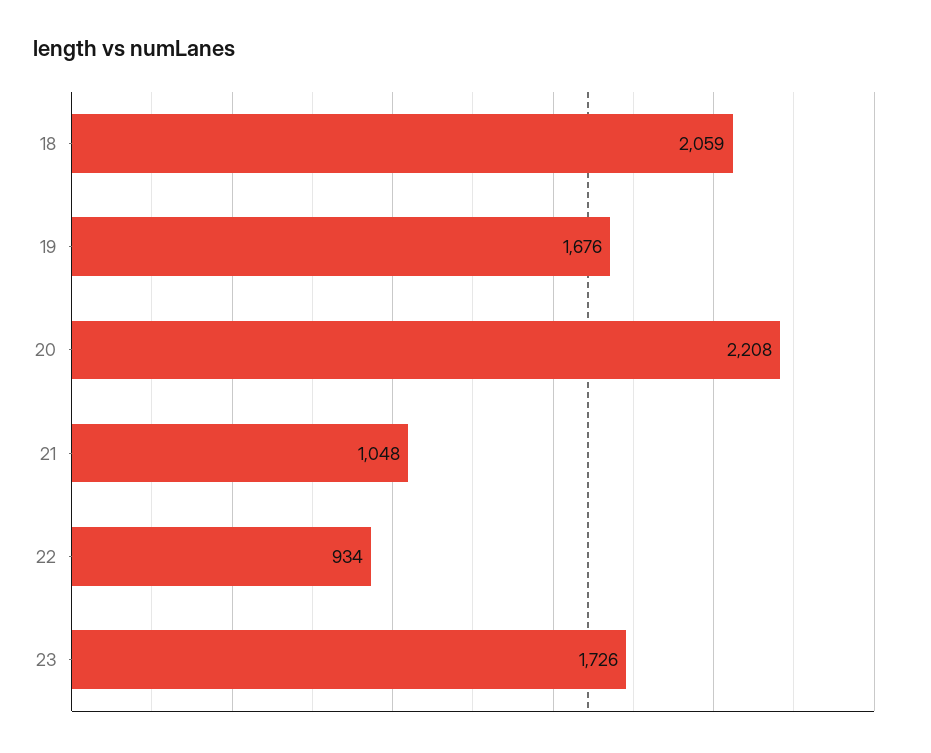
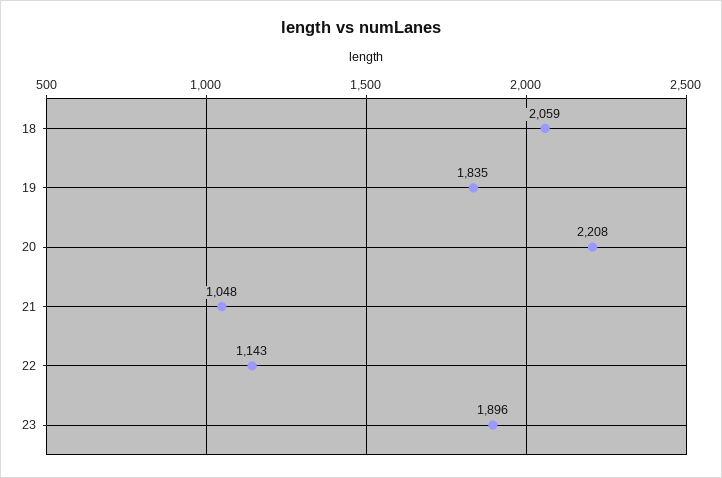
19: 1676 -> 1835
22: 934 -> 1143
23: 1726 -> 1896

